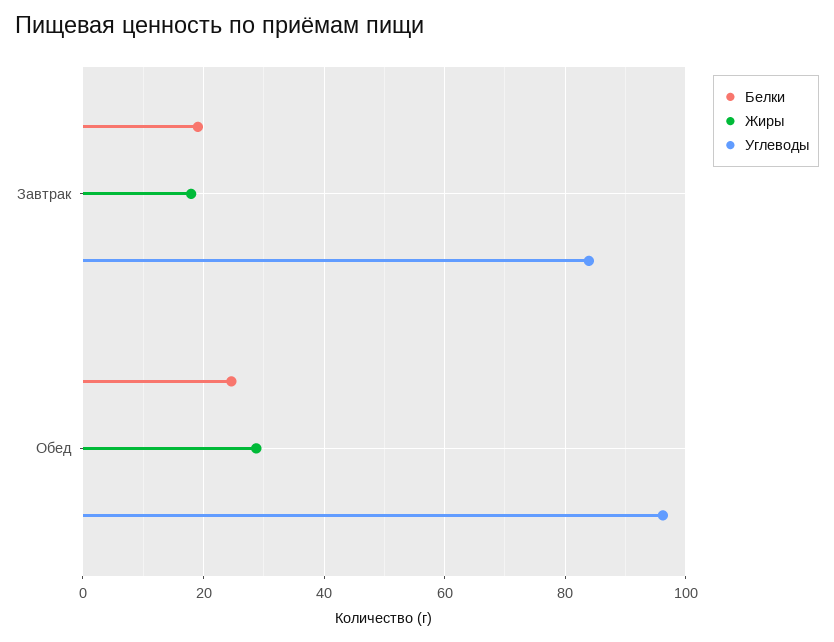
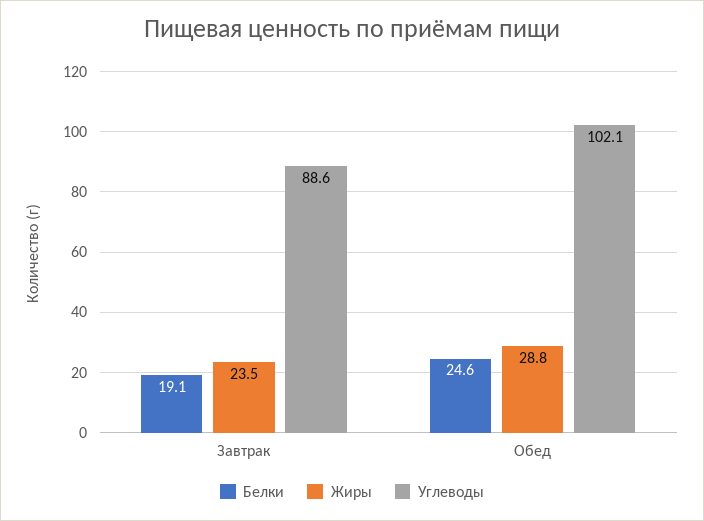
Жиры, Завтрак: 18 -> 23.5
Углеводы, Завтрак: 84 -> 88.6
Углеводы, Обед: 96 -> 102.1

